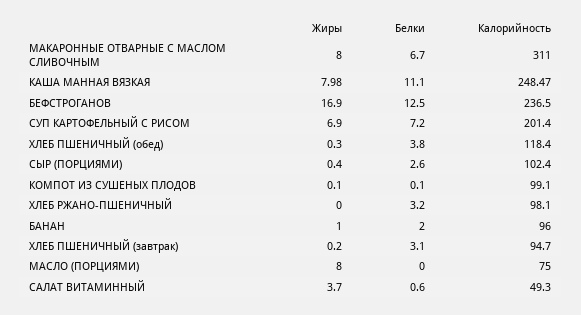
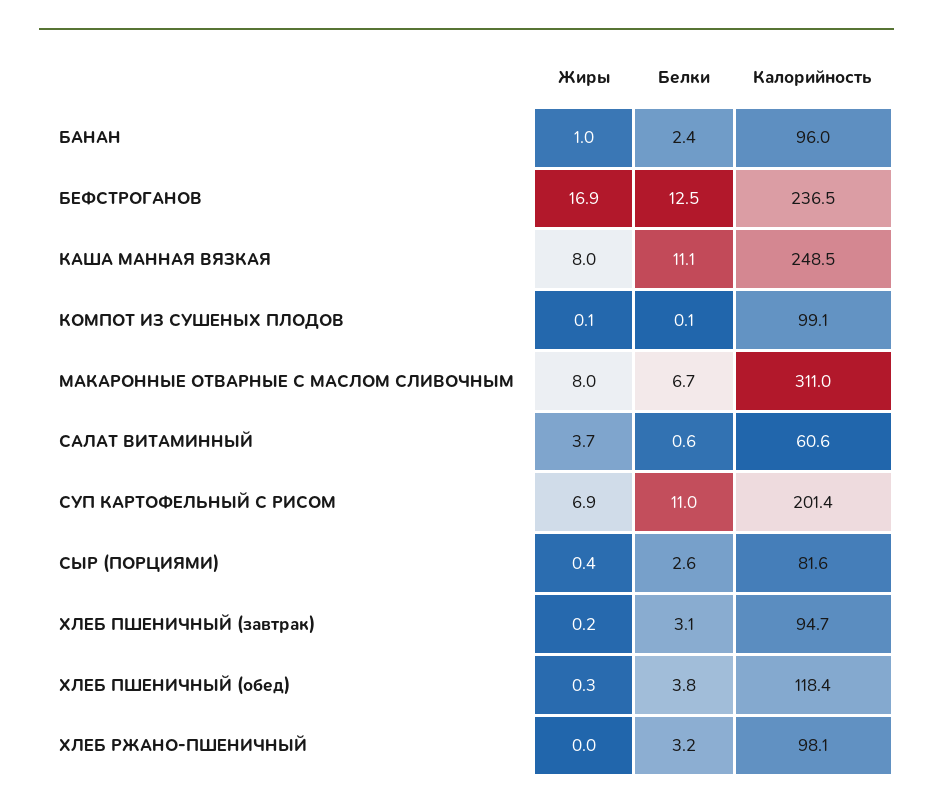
Белки, СУП КАРТОФЕЛЬНЫЙ С РИСОМ: 7.2 -> 11
Калорийность, СЫР (ПОРЦИЯМИ): 102.4 -> 81.6
Белки, БАНАН: 2 -> 2.4
Жиры, МАСЛО (ПОРЦИЯМИ): 8 -> none
Белки, МАСЛО (ПОРЦИЯМИ): 0 -> none
Калорийность, МАСЛО (ПОРЦИЯМИ): 75 -> none
Калорийность, САЛАТ ВИТАМИННЫЙ: 49.3 -> 60.6

